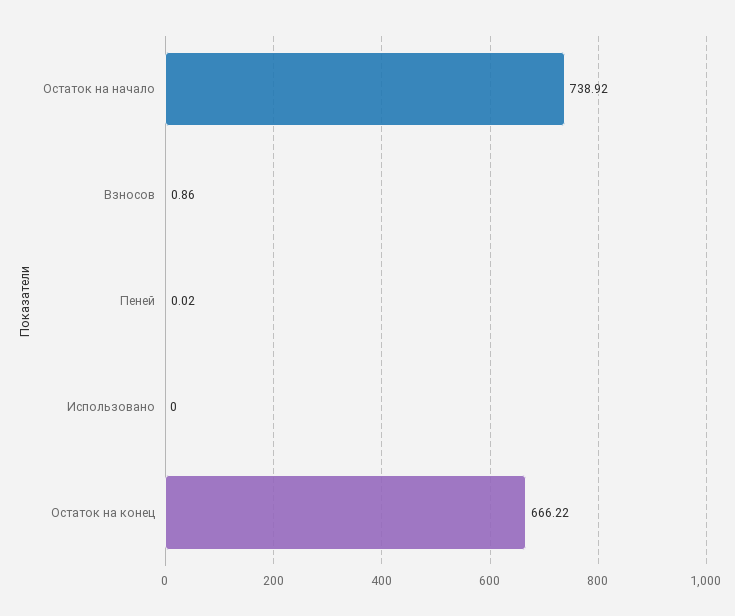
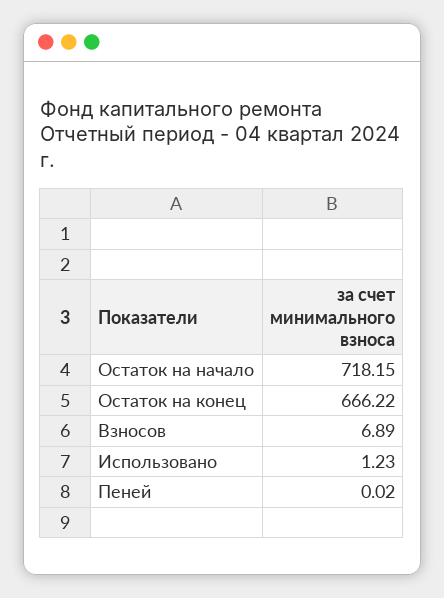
Остаток на начало: 738.92 -> 718.15
Взносов: 0.86 -> 6.89
Использовано: 0 -> 1.23

